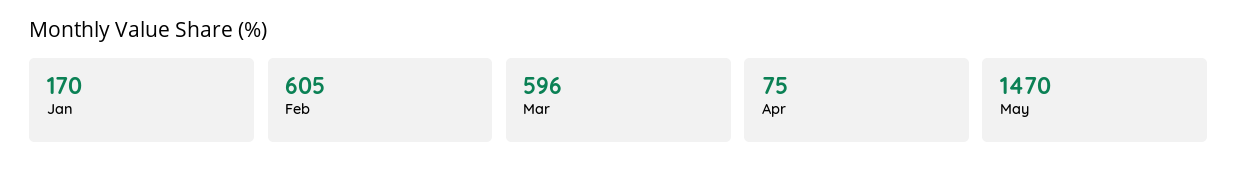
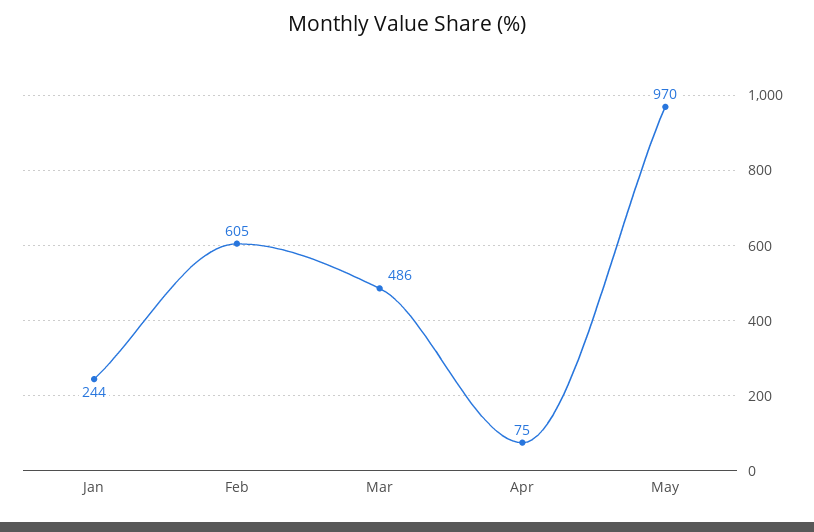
Jan: 170 -> 244
Mar: 596 -> 486
May: 1470 -> 970

